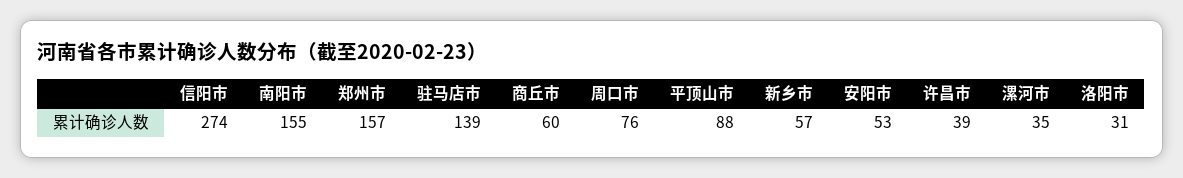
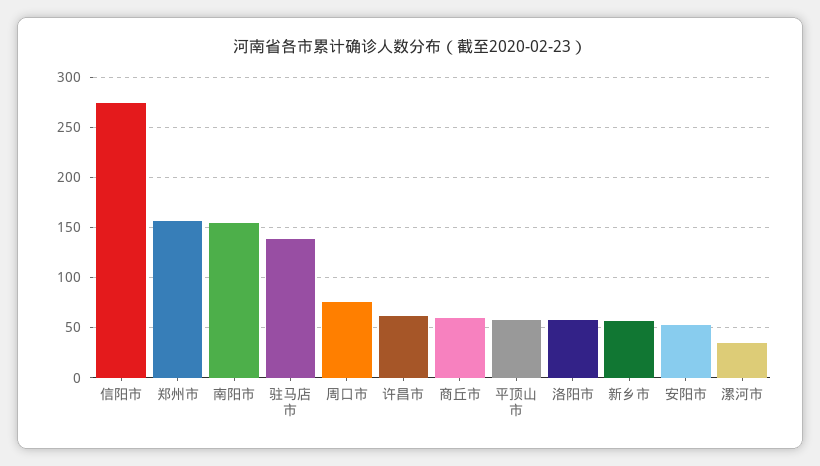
平顶山市: 88 -> 60
许昌市: 39 -> 60
洛阳市: 31 -> 60

